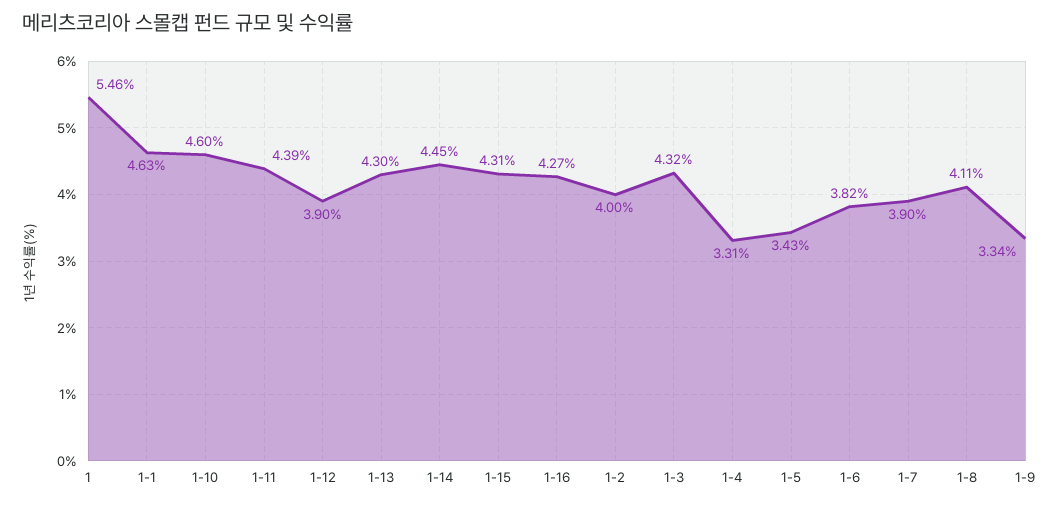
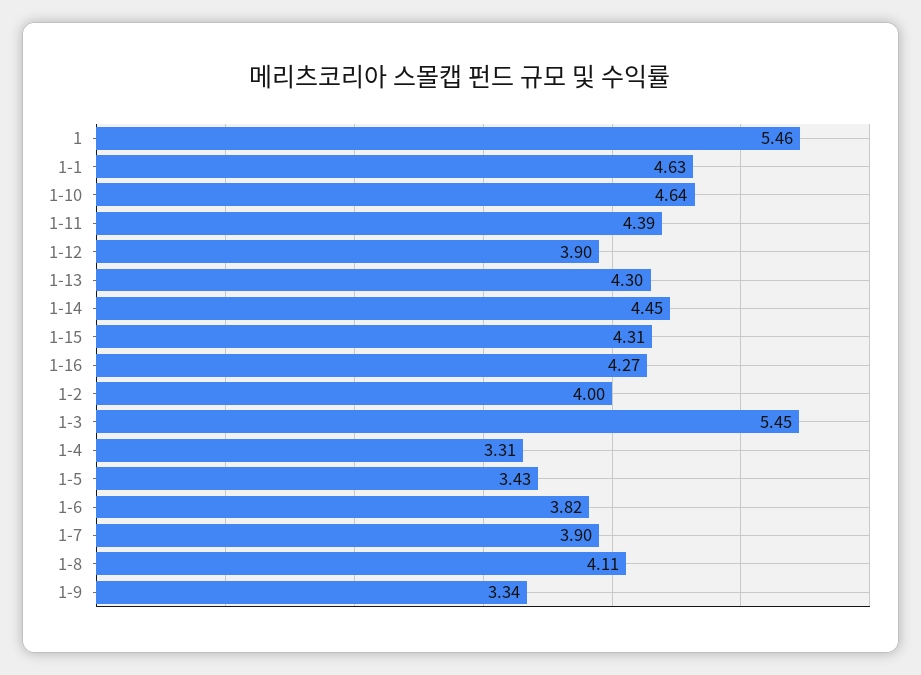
1-10: 4.6 -> 4.64
1-3: 4.32 -> 5.45

